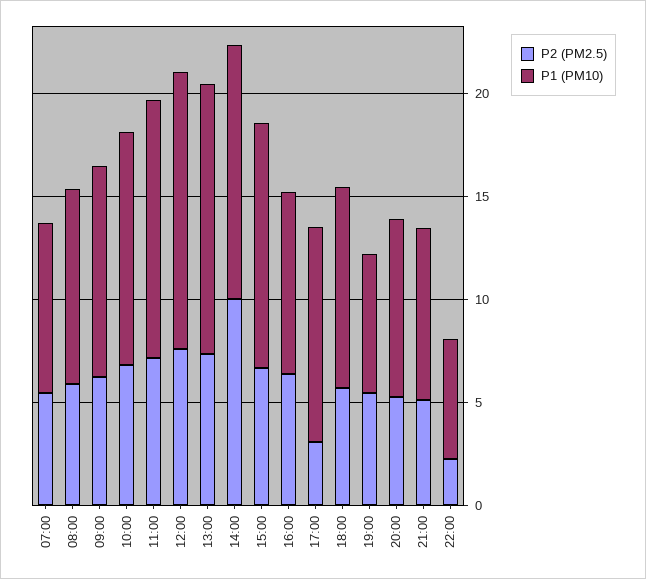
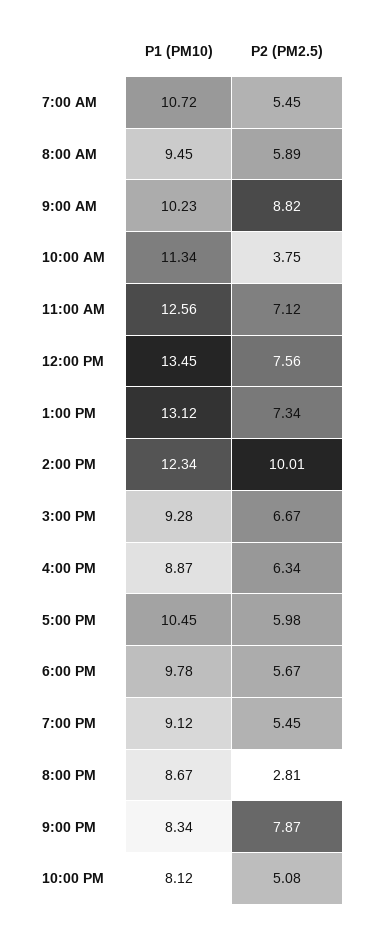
P1 (PM10), 07:00: 8 -> 10.72
P2 (PM2.5), 09:00: 6 -> 8.82
P2 (PM2.5), 10:00: 7 -> 3.75
P1 (PM10), 15:00: 12 -> 9.28
P2 (PM2.5), 17:00: 3 -> 5.98
P1 (PM10), 19:00: 7 -> 9.12
P2 (PM2.5), 20:00: 5 -> 2.81
P2 (PM2.5), 21:00: 5 -> 7.87
P2 (PM2.5), 22:00: 2 -> 5.08
P1 (PM10), 22:00: 6 -> 8.12

